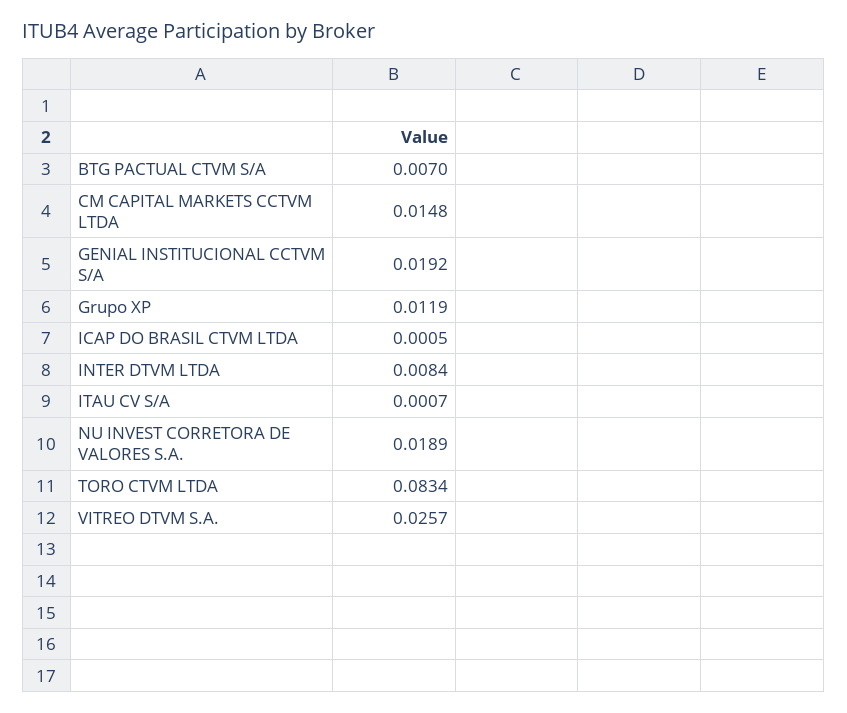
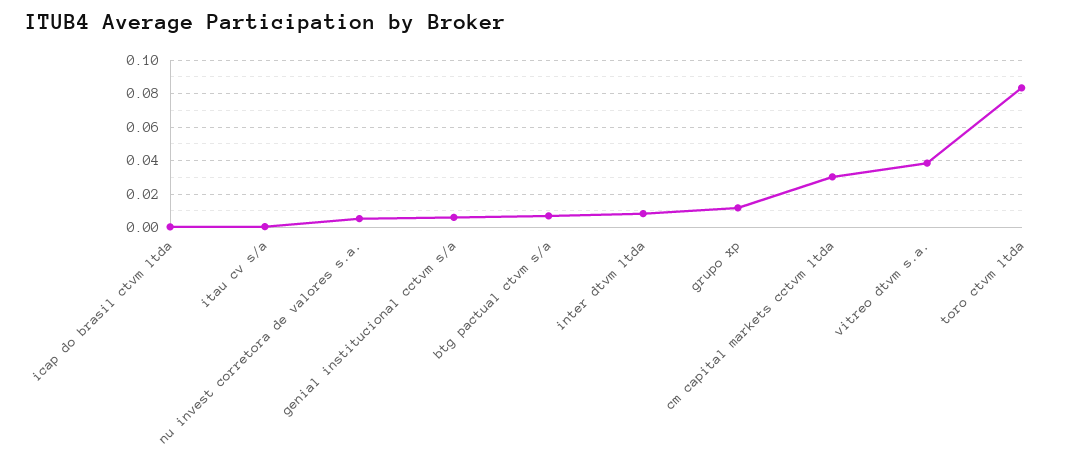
CM CAPITAL MARKETS CCTVM LTDA: 0.0148 -> 0.03
GENIAL INSTITUCIONAL CCTVM S/A: 0.0192 -> 0.005
NU INVEST CORRETORA DE VALORES S.A.: 0.0189 -> 0.005
VITREO DTVM S.A.: 0.0257 -> 0.04

